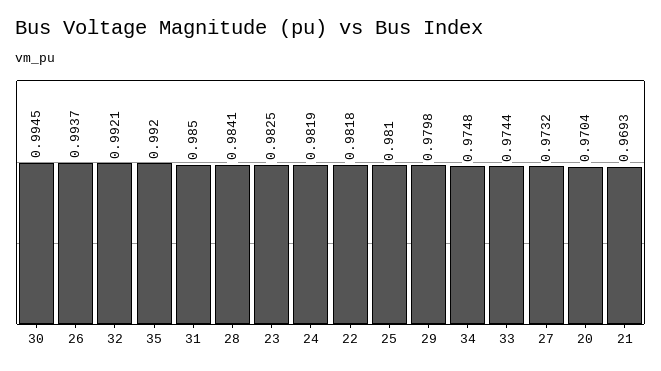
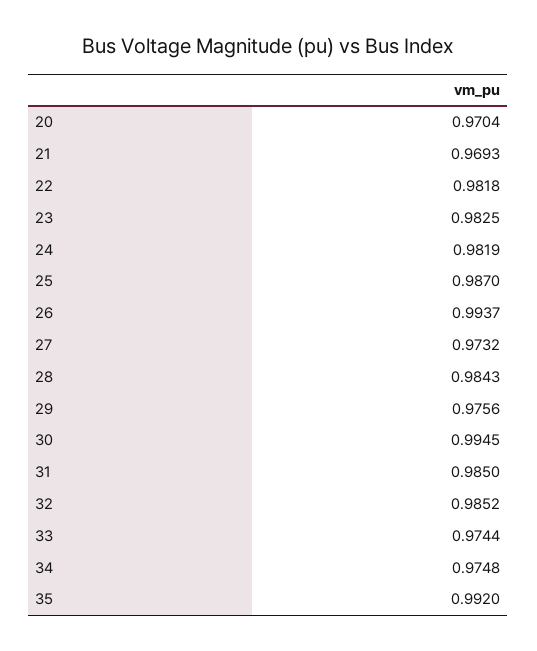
32: 0.9921 -> 0.9852
28: 0.9841 -> 0.9843
25: 0.981 -> 0.987
29: 0.9798 -> 0.9756

